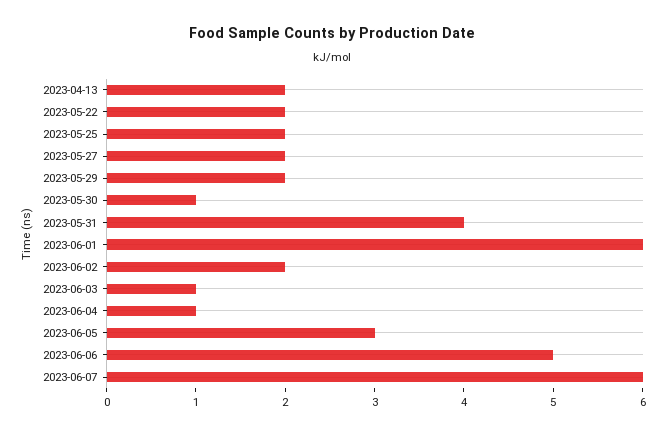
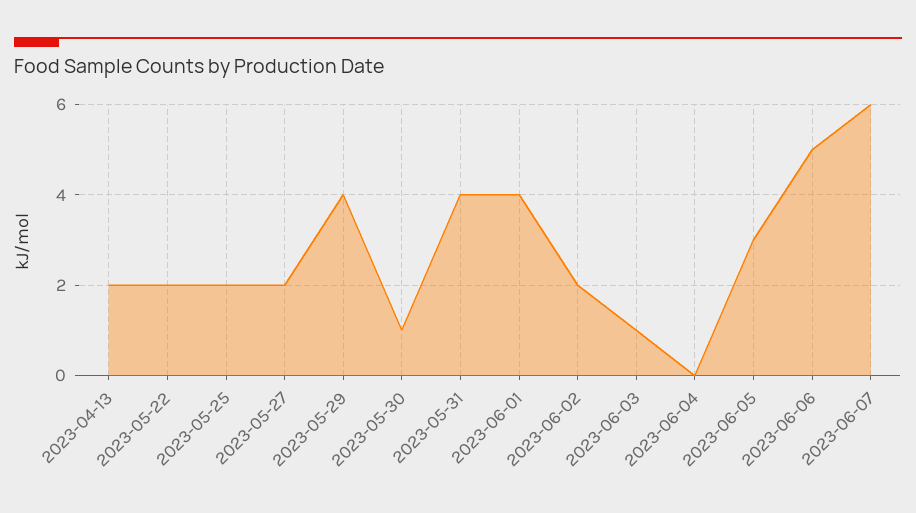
2023-05-29: 2 -> 4
2023-06-01: 6 -> 4
2023-06-04: 1 -> 0

